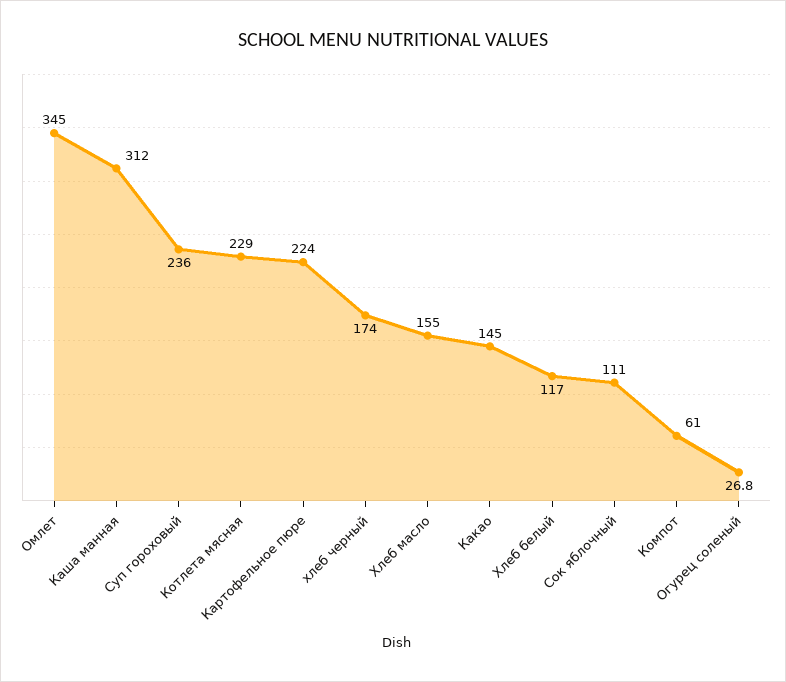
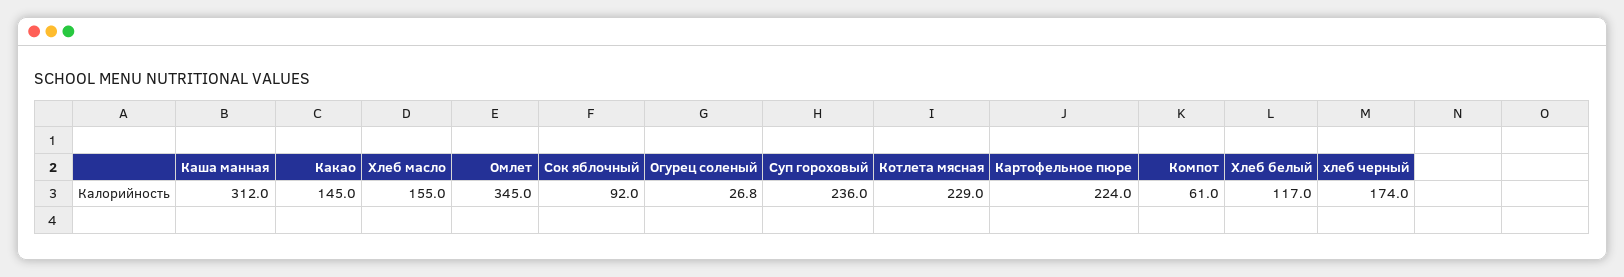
Сок яблочный: 111 -> 92

